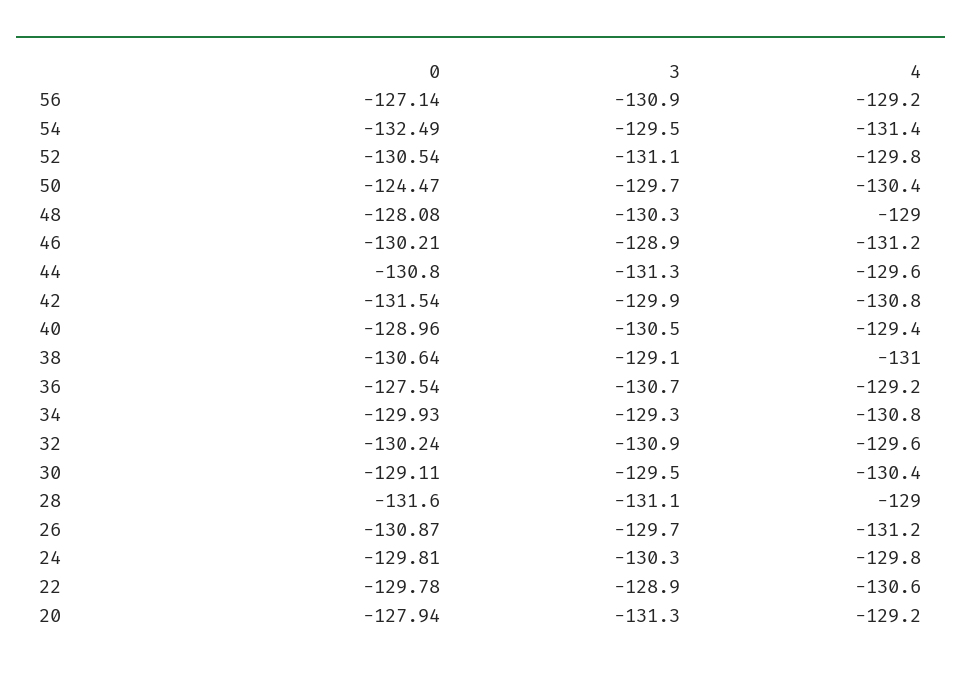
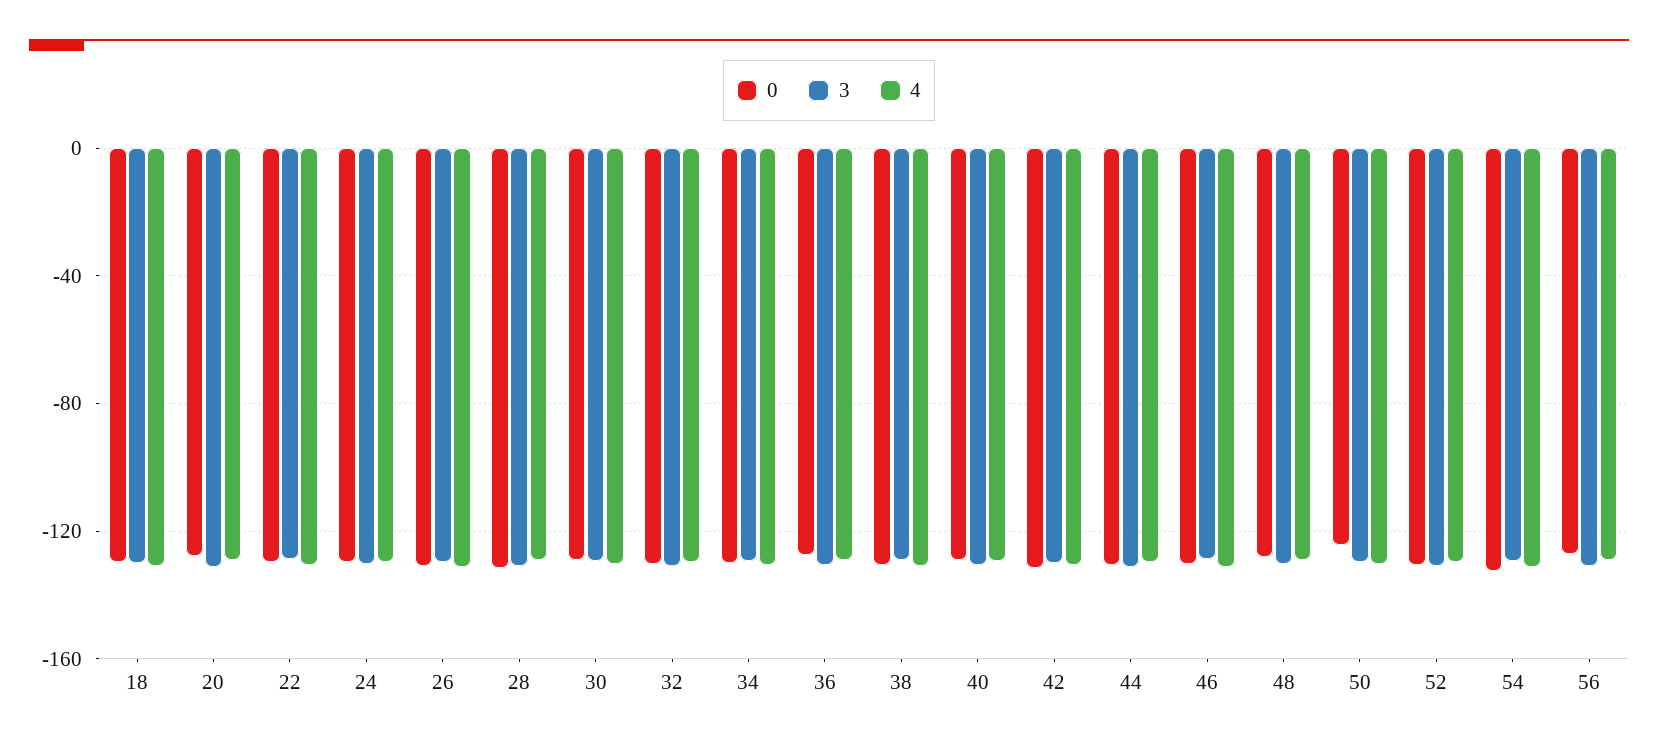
0, 18: none -> -130
3, 18: none -> -130
4, 18: none -> -130

